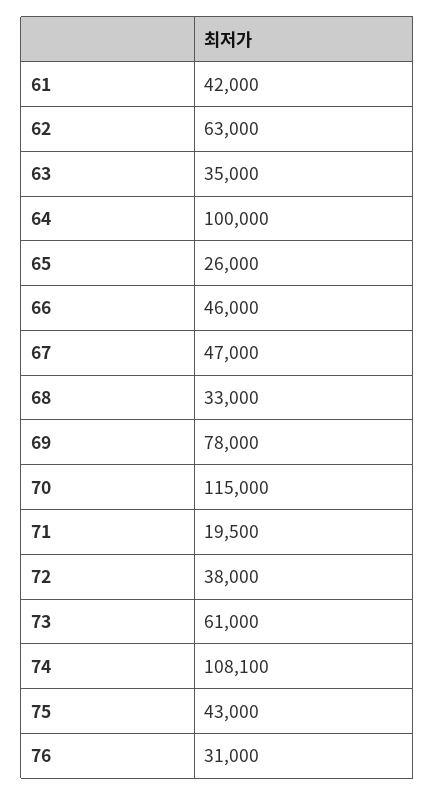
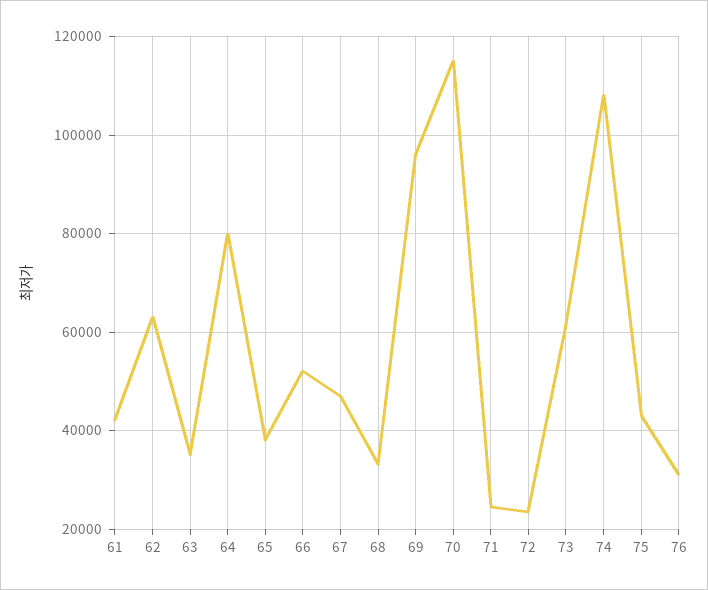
64: 100000 -> 80000
65: 26000 -> 38000
66: 46000 -> 52000
69: 78000 -> 96000
71: 19500 -> 24000
72: 38000 -> 24000

